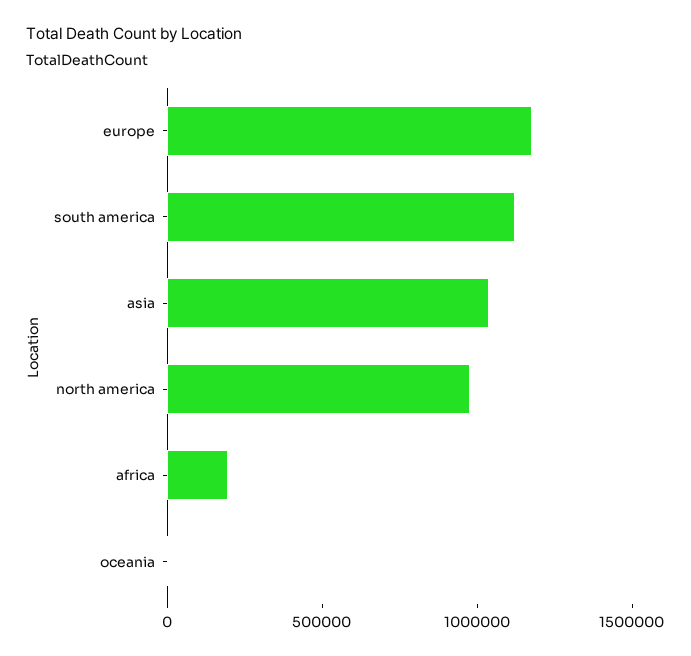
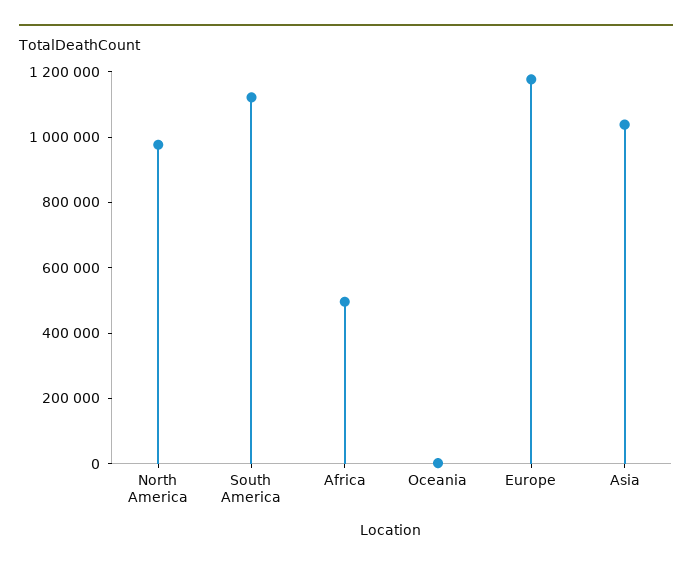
africa: 200000 -> 500000

